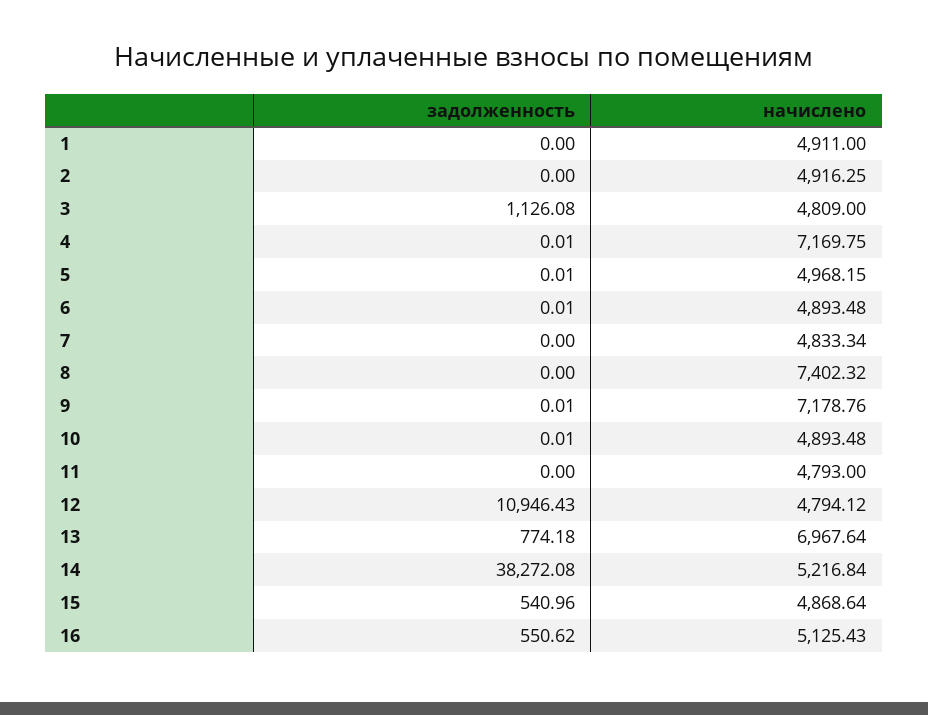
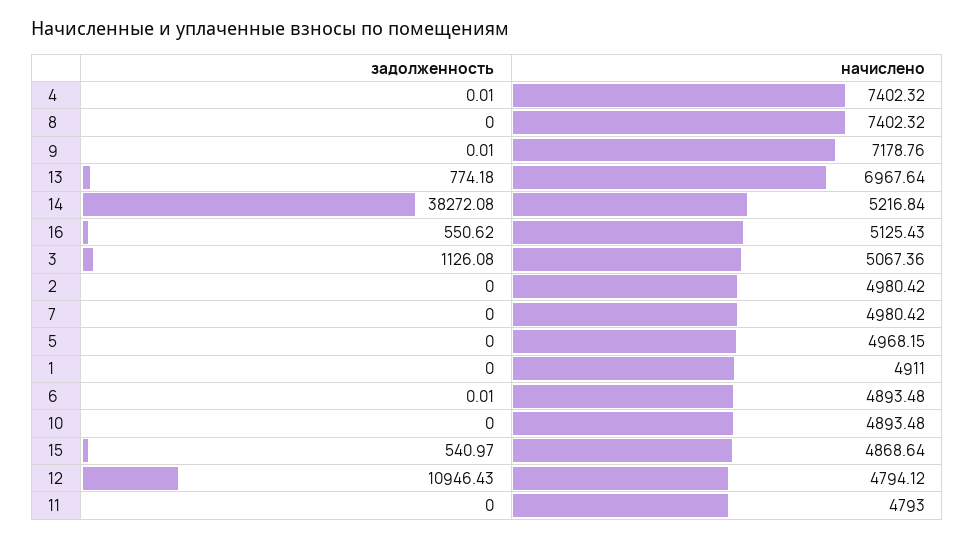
начислено, 2: 4916.25 -> 4980.42
начислено, 3: 4809 -> 5067.36
начислено, 4: 7169.75 -> 7402.32
задолженность, 5: 0.01 -> 0
начислено, 7: 4833.34 -> 4980.42
задолженность, 10: 0.01 -> 0
задолженность, 15: 540.96 -> 540.97

